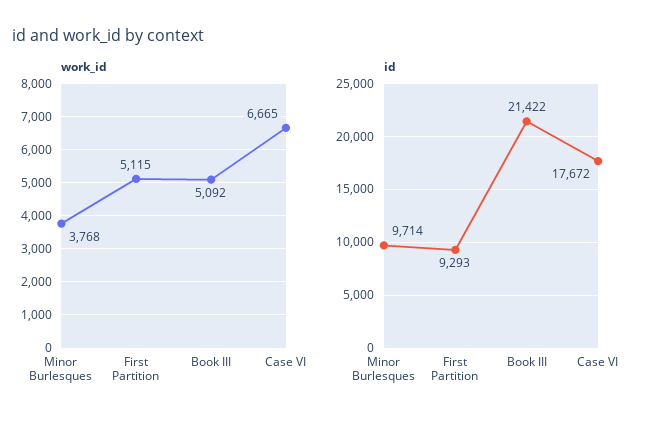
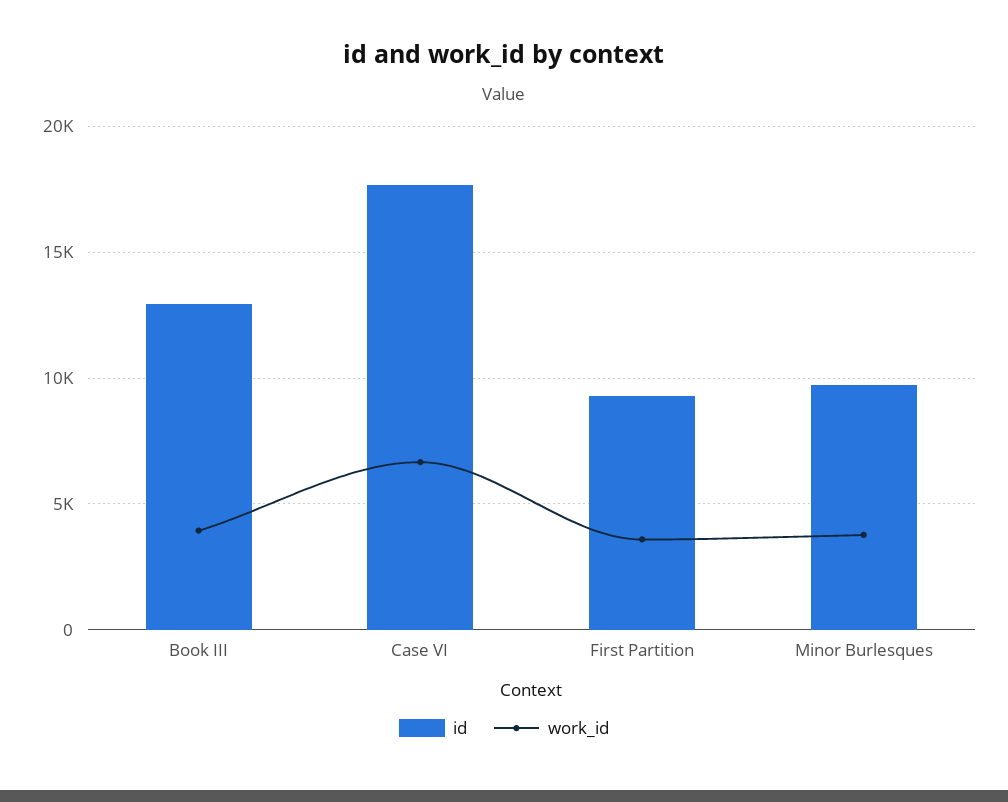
work_id, First Partition: 5115 -> 3500
work_id, Book III: 5092 -> 4000
id, Book III: 21422 -> 13000

